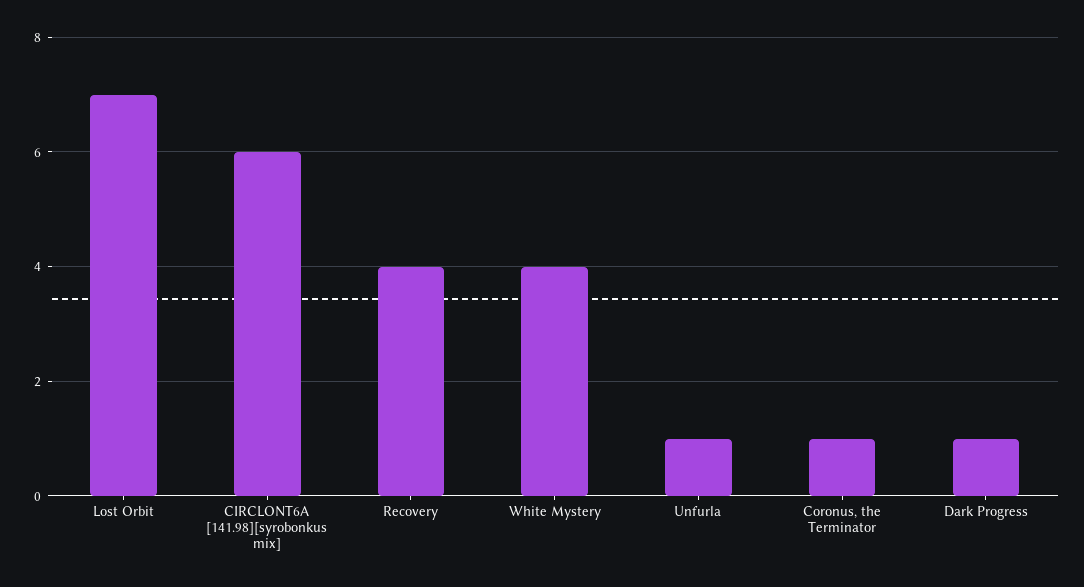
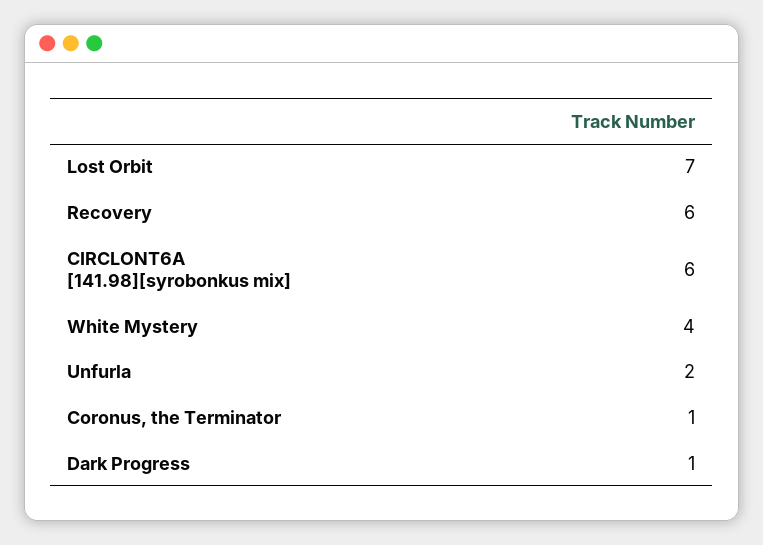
Recovery: 4 -> 6
Unfurla: 1 -> 2

